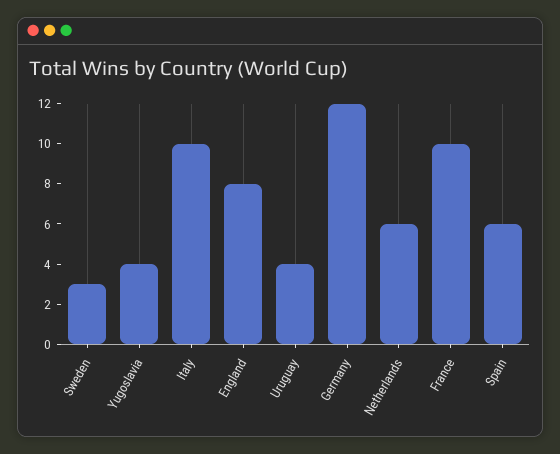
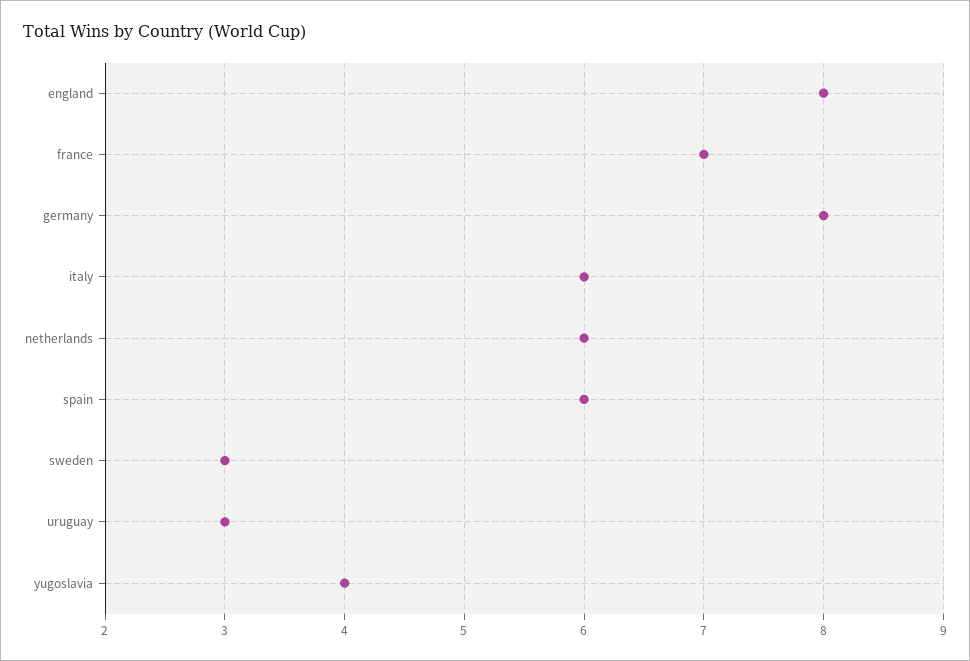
Italy: 10 -> 6
Uruguay: 4 -> 3
Germany: 12 -> 8
France: 10 -> 7

